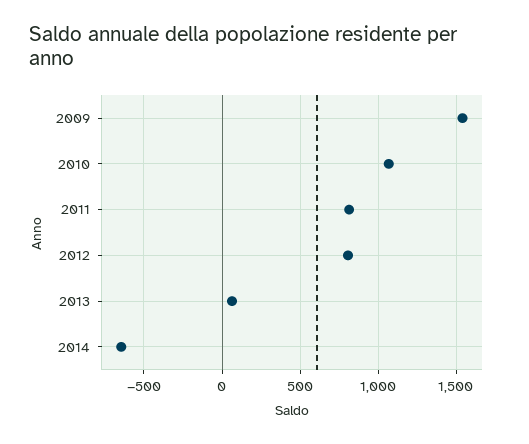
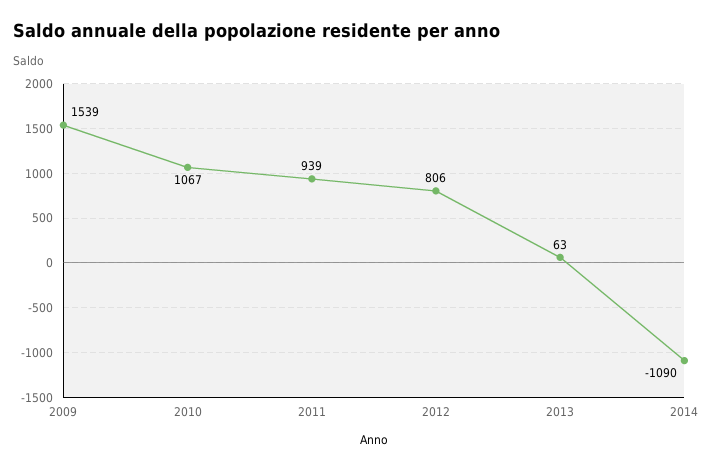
2011: 800 -> 939
2014: -650 -> -1090

